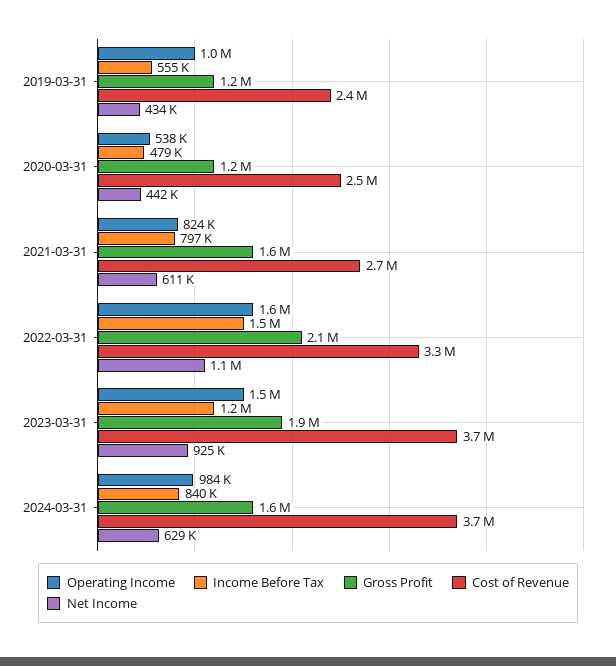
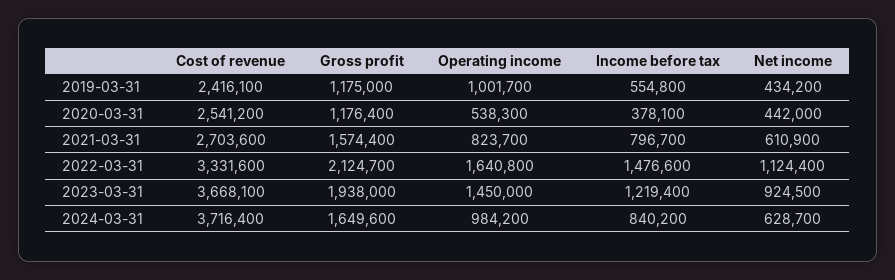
Income Before Tax, 2020-03-31: 479000 -> 378100

